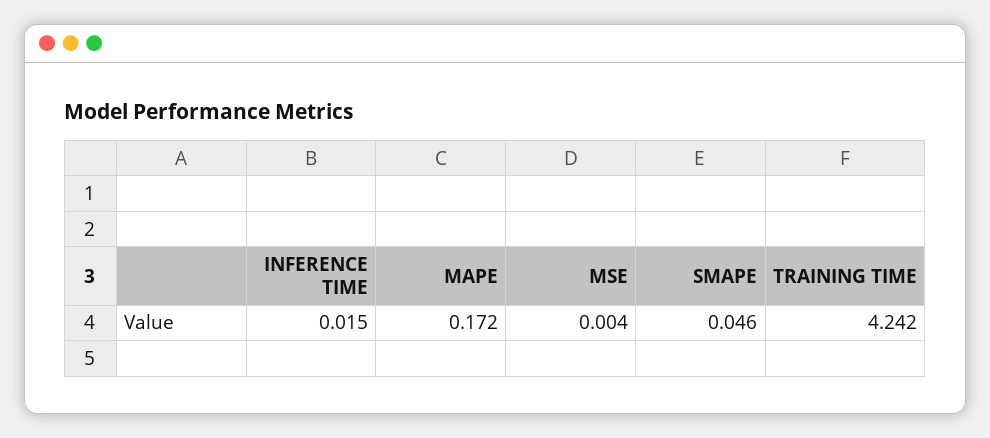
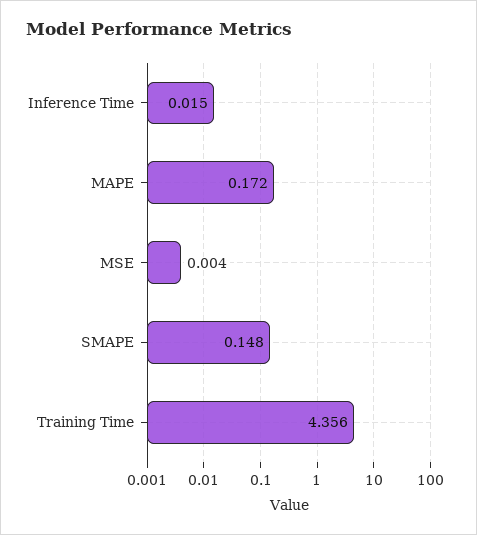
SMAPE: 0.046 -> 0.148
TRAINING TIME: 4.242 -> 4.356

